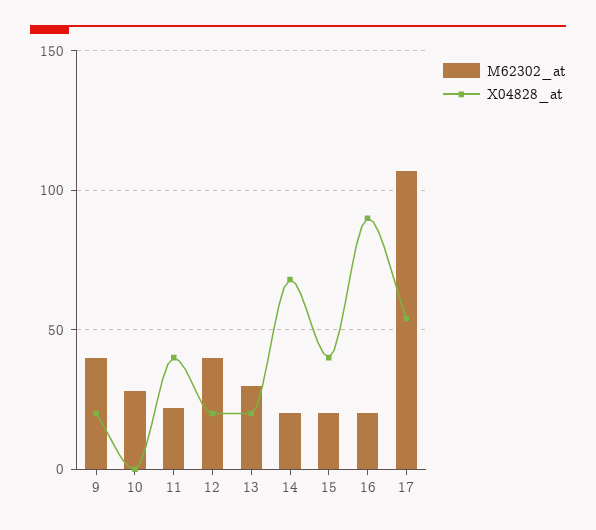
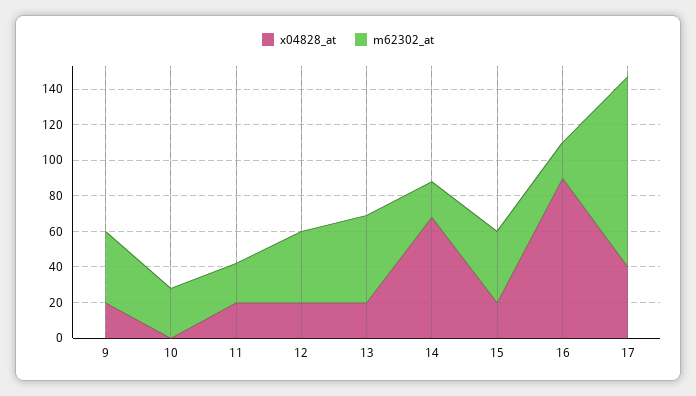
X04828_at, 11: 40 -> 20
M62302_at, 13: 30 -> 50
M62302_at, 15: 20 -> 40
X04828_at, 15: 40 -> 20
X04828_at, 17: 55 -> 40

